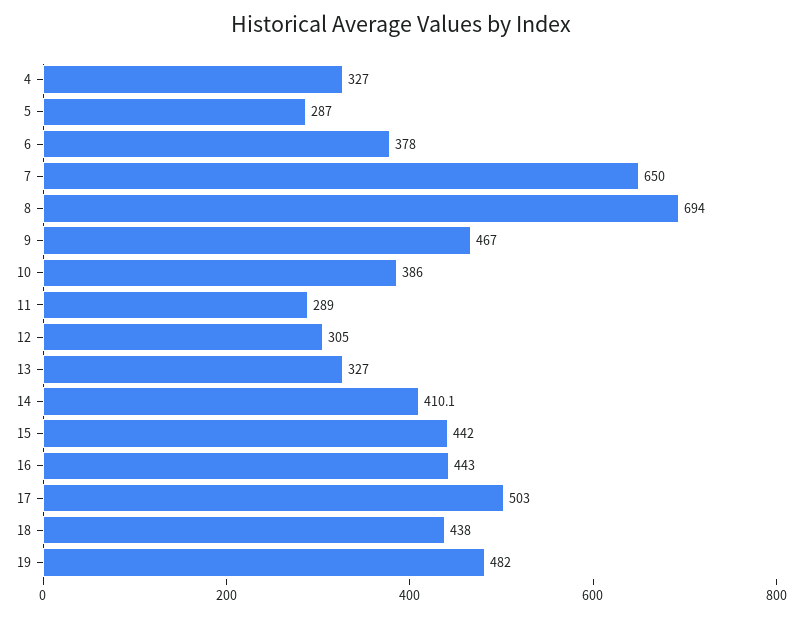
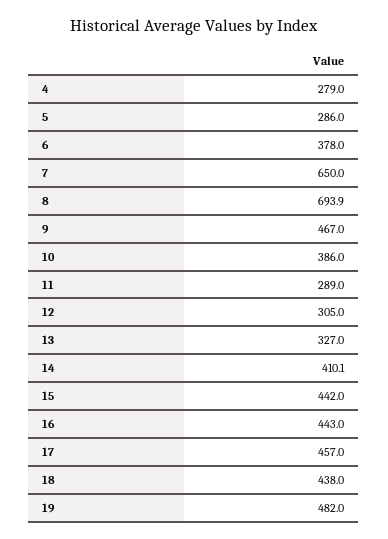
4: 327 -> 279
5: 287 -> 286
8: 694 -> 693.9
17: 503 -> 457

